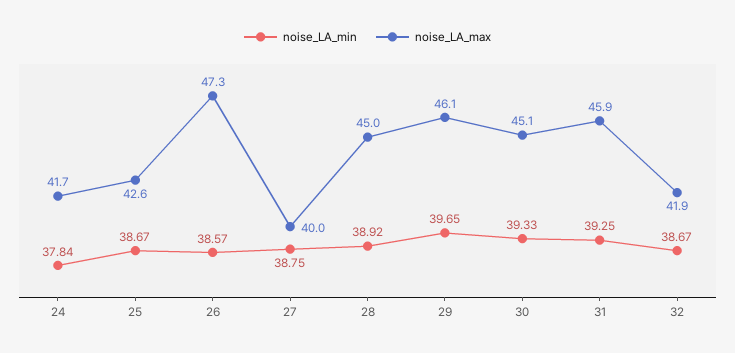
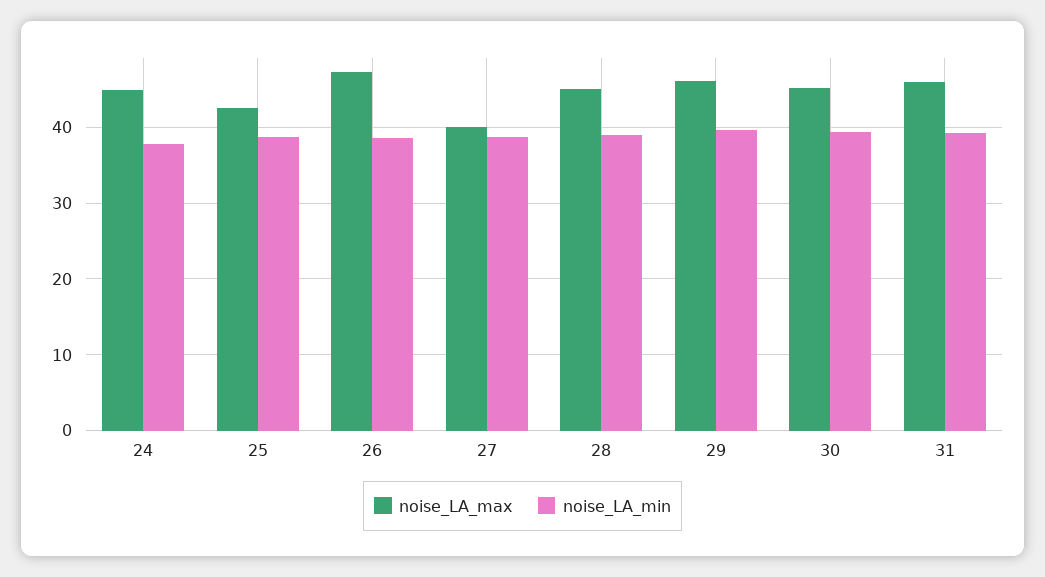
noise_LA_max, 24: 41.7 -> 45
noise_LA_min, 32: 38.67 -> none
noise_LA_max, 32: 41.9 -> none

